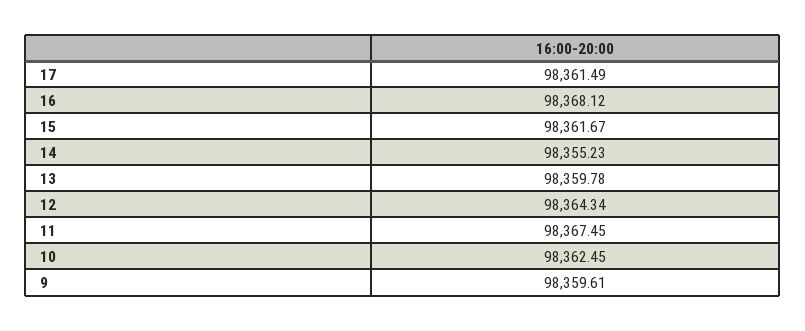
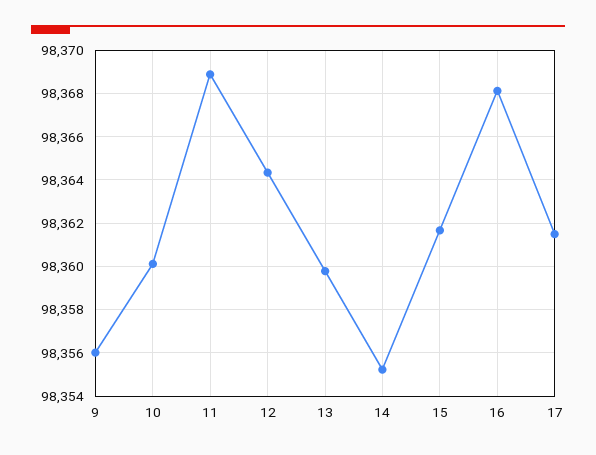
11: 98367.45 -> 98369
10: 98362.45 -> 98360
9: 98359.61 -> 98356

